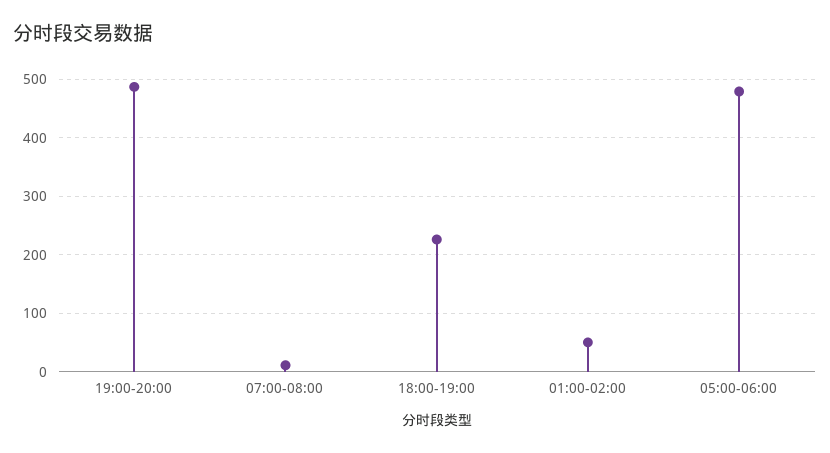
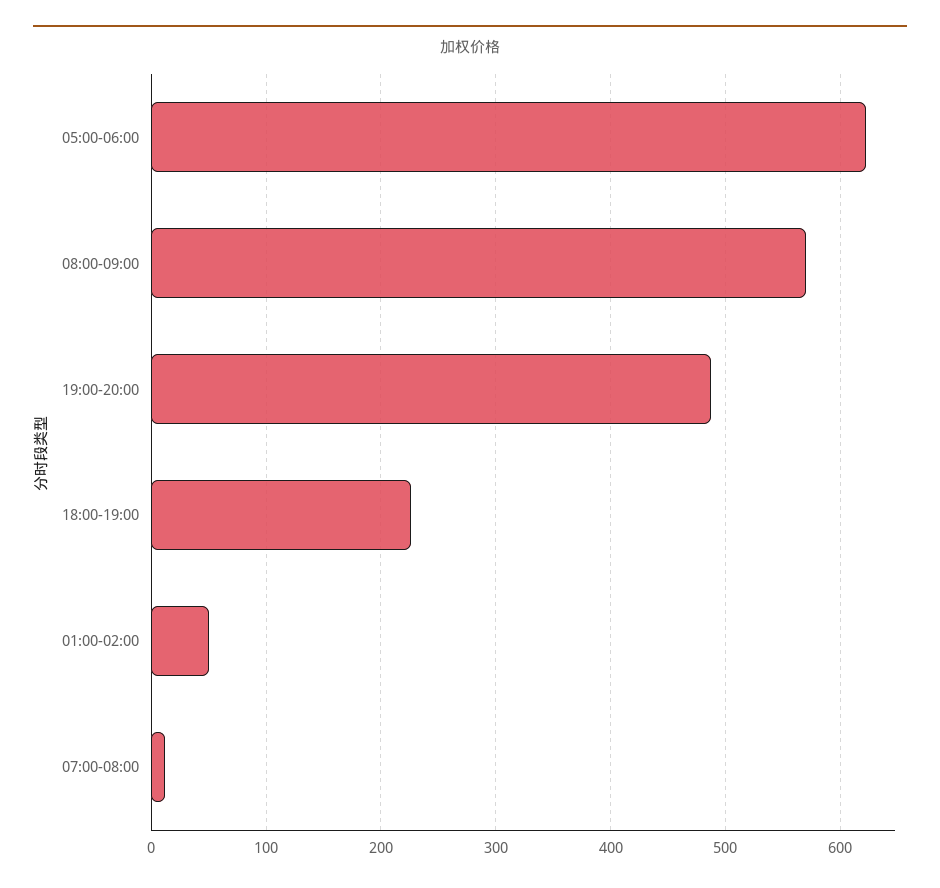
05:00-06:00: 480 -> 620
08:00-09:00: none -> 570

